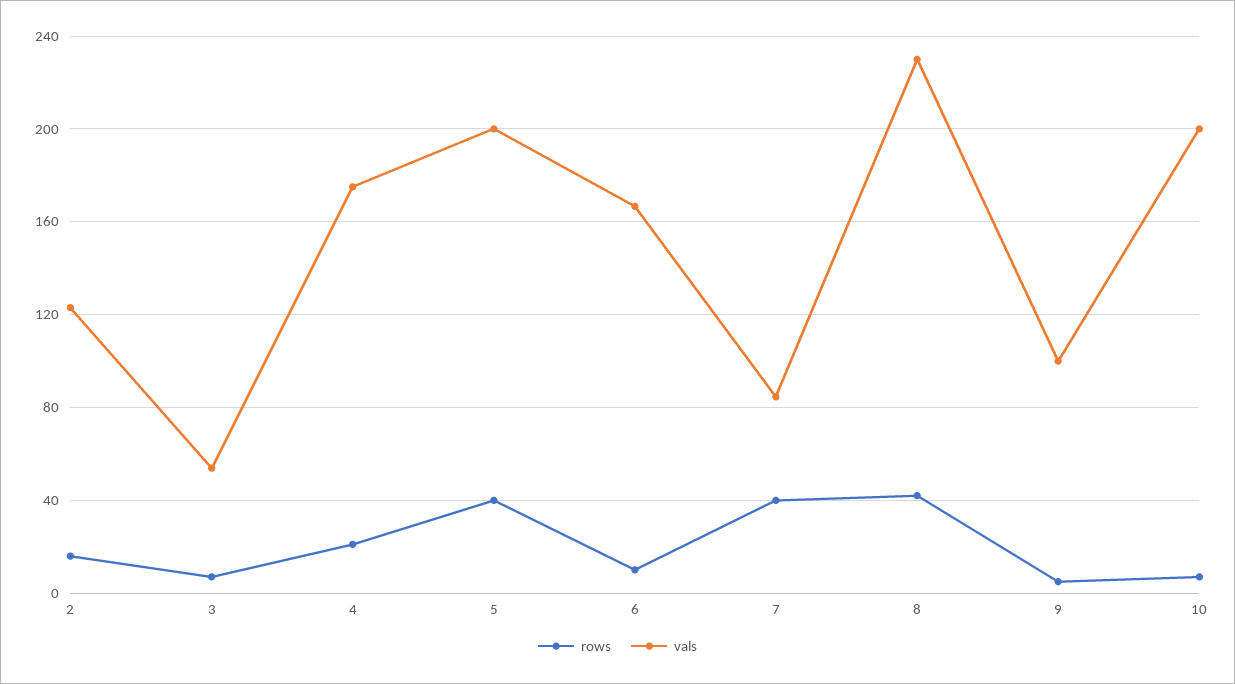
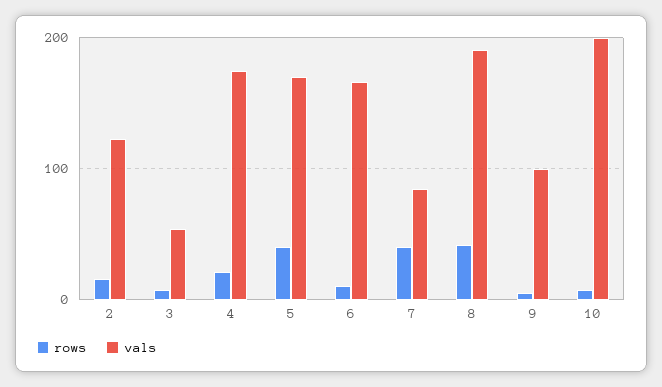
vals, 5: 200 -> 170
vals, 8: 230 -> 190

